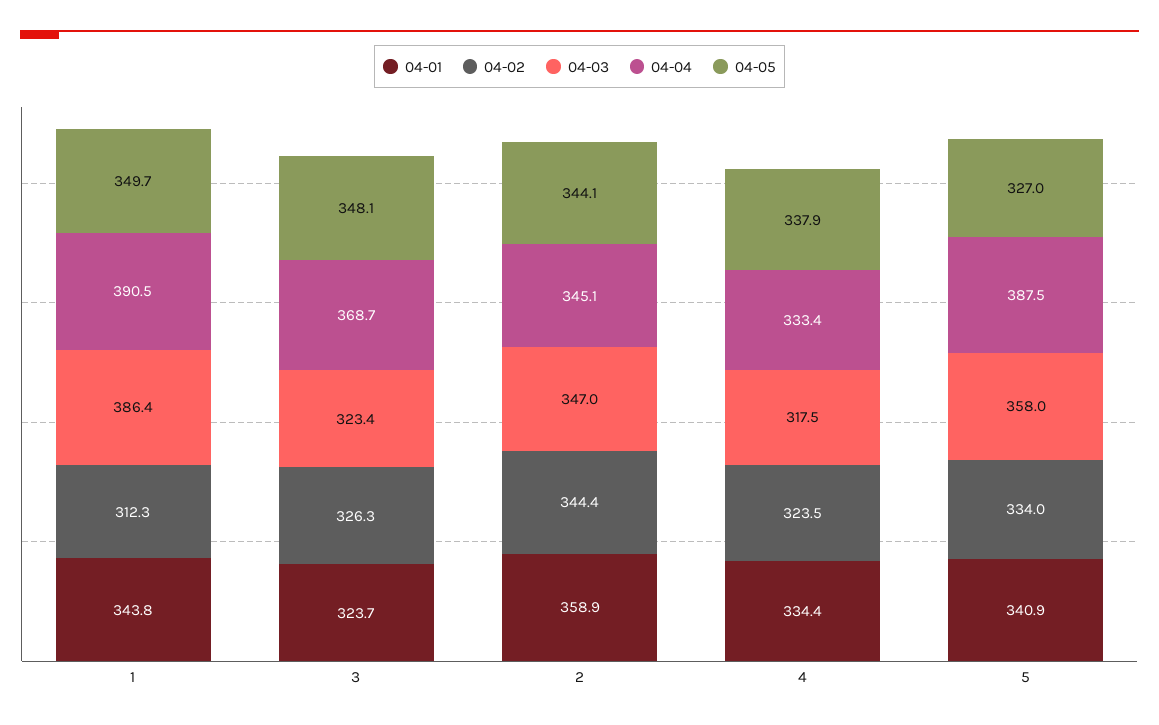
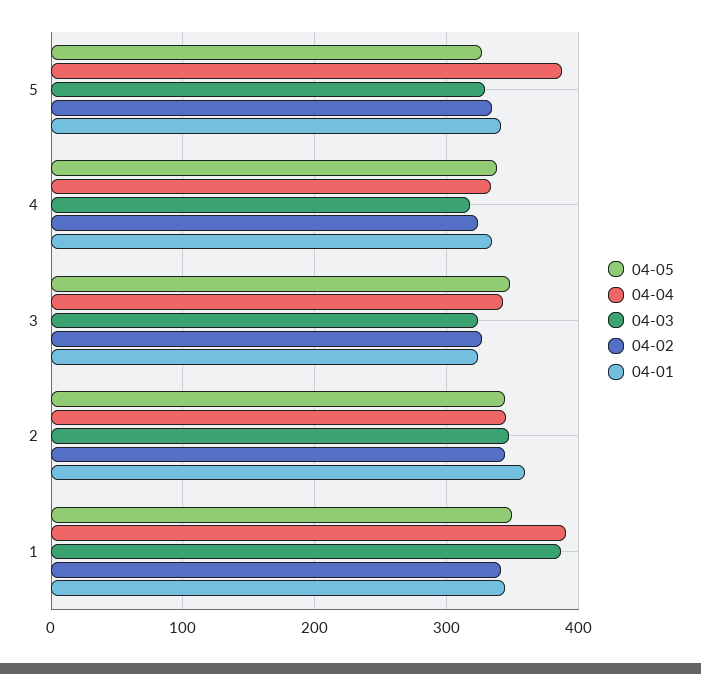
04-02, 1: 312.3 -> 340
04-04, 3: 368.7 -> 340
04-03, 5: 358 -> 330

